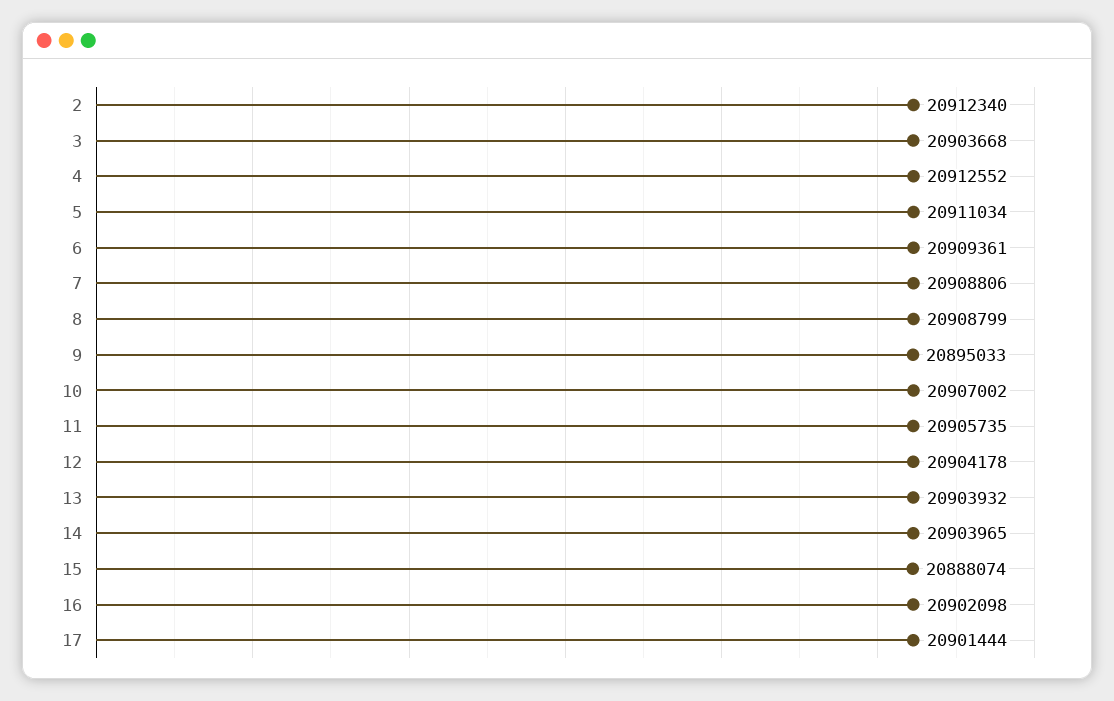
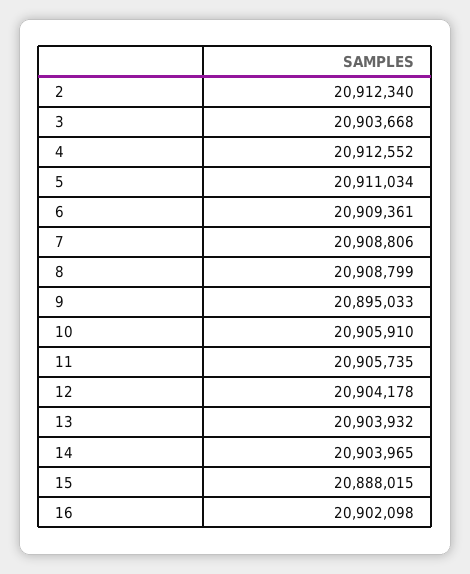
10: 20907002 -> 20905910
15: 20888074 -> 20888015
17: 20901444 -> none

